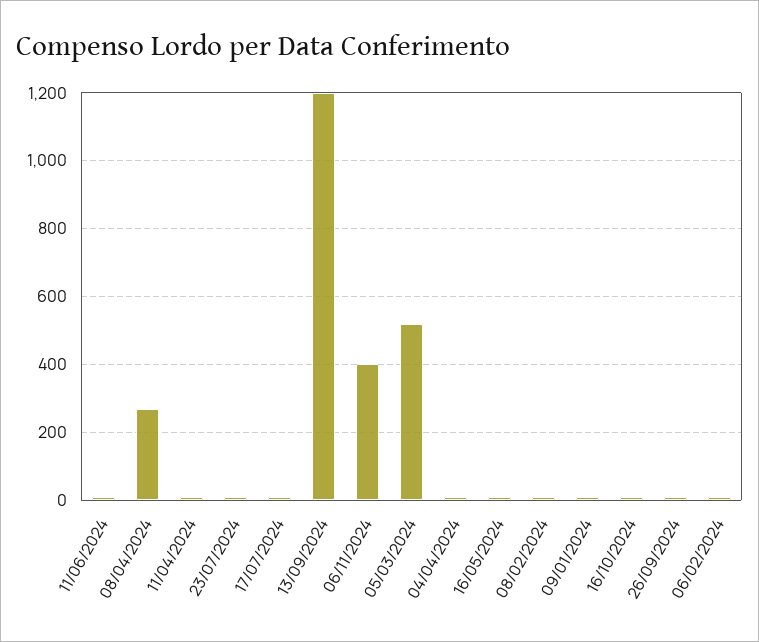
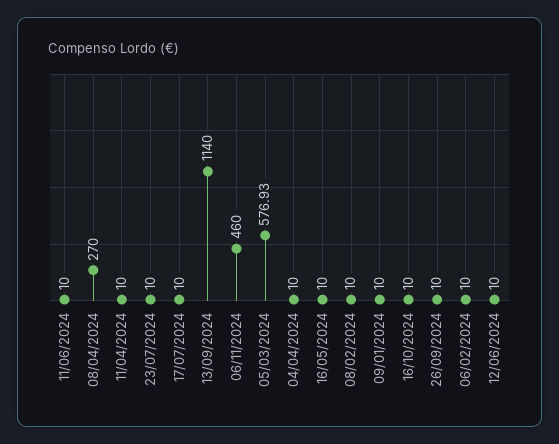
13/09/2024: 1200 -> 1140
06/11/2024: 400 -> 460
05/03/2024: 520 -> 576.93
12/06/2024: none -> 10

